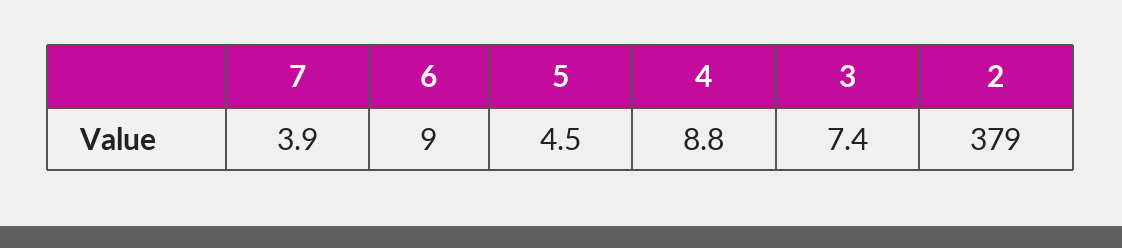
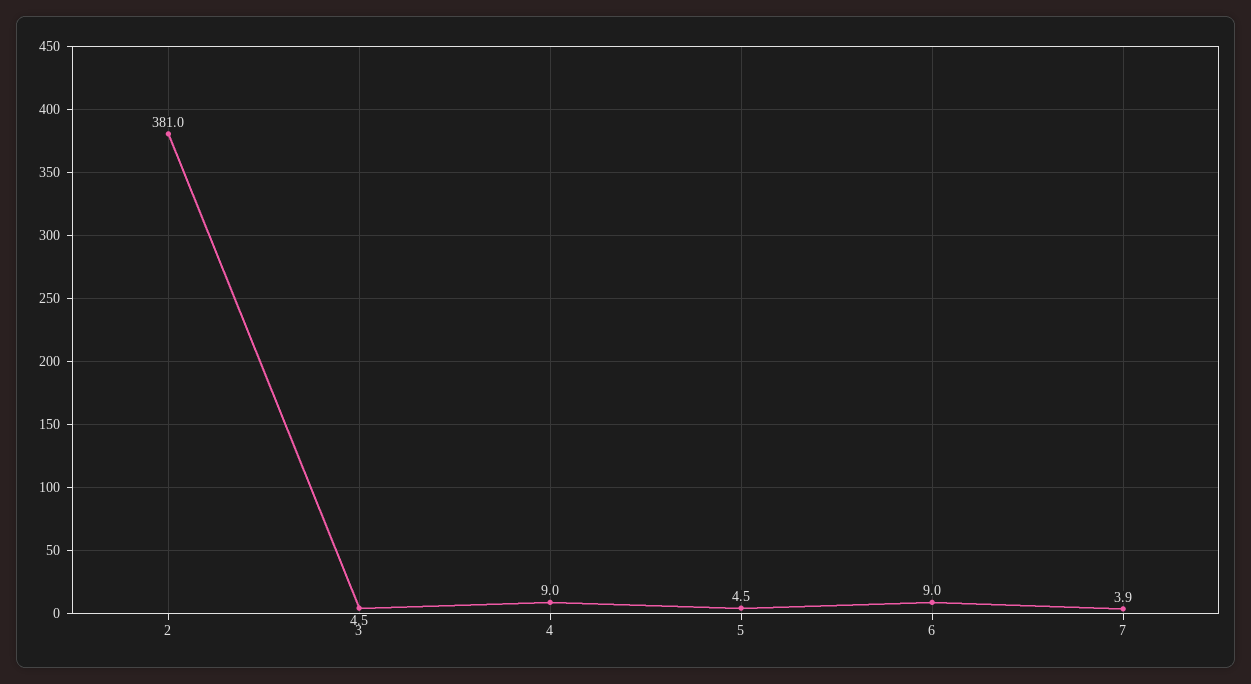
4: 8.8 -> 9
3: 7.4 -> 4.5
2: 379 -> 381

